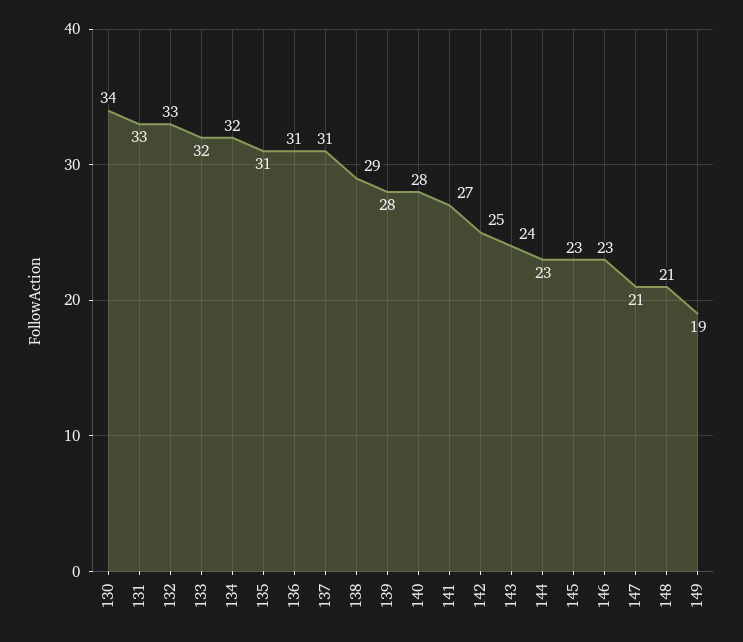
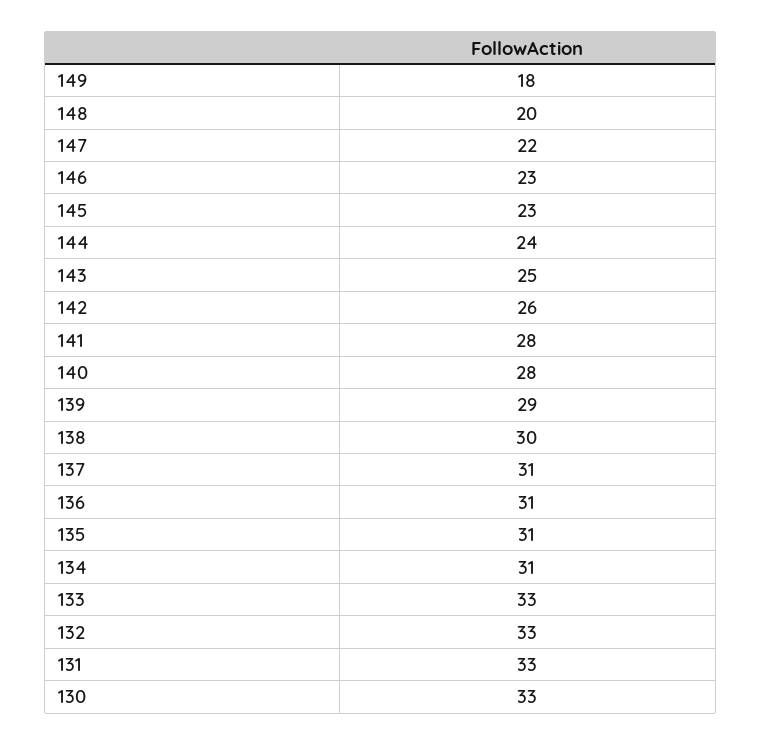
130: 34 -> 33
133: 32 -> 33
134: 32 -> 31
138: 29 -> 30
139: 28 -> 29
141: 27 -> 28
142: 25 -> 26
143: 24 -> 25
144: 23 -> 24
147: 21 -> 22
148: 21 -> 20
149: 19 -> 18

